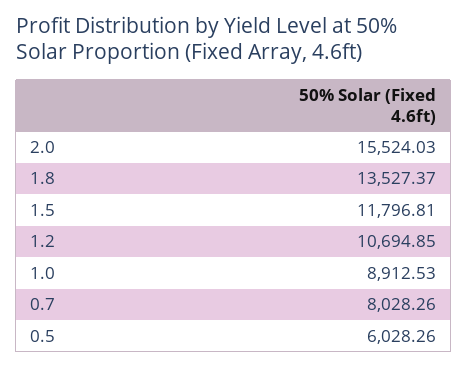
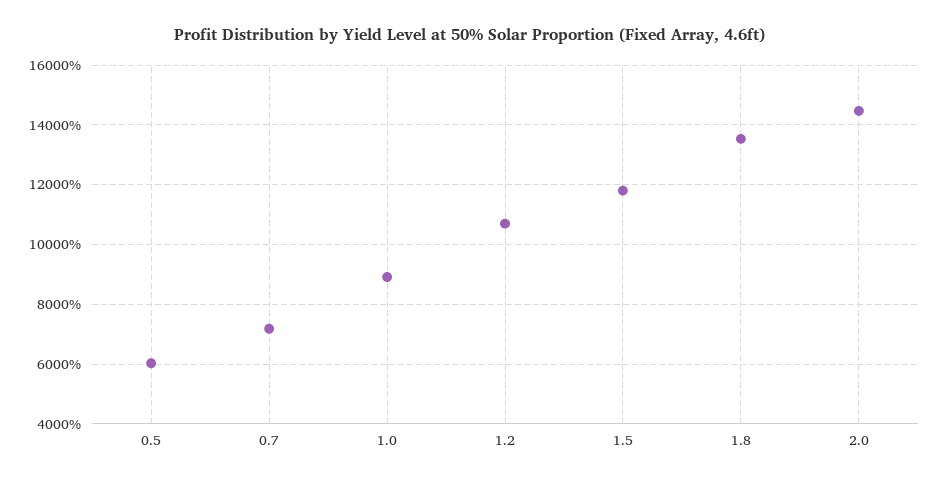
2.0: 15524.03 -> 14500
0.7: 8028.26 -> 7250

